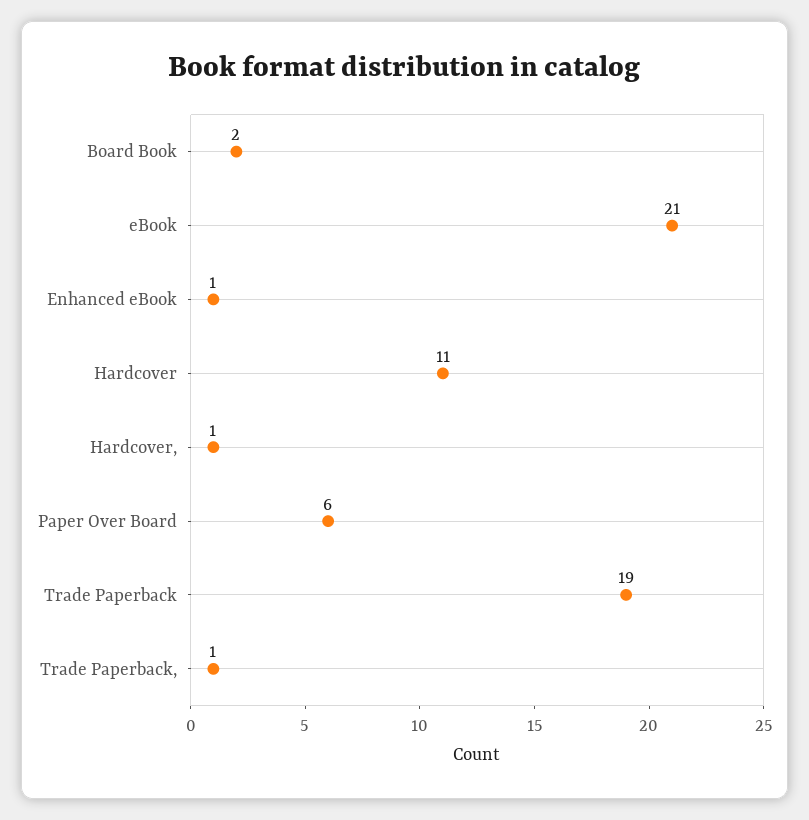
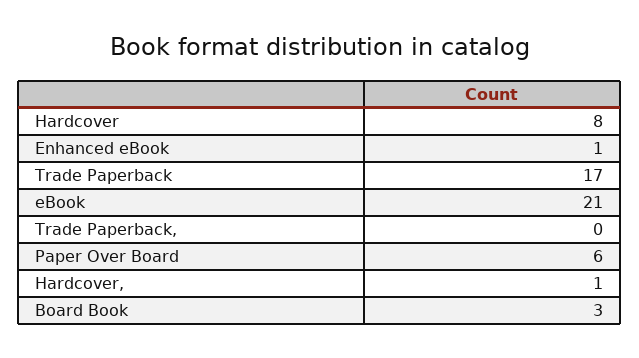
Board Book: 2 -> 3
Hardcover: 11 -> 8
Trade Paperback: 19 -> 17
Trade Paperback,: 1 -> 0

